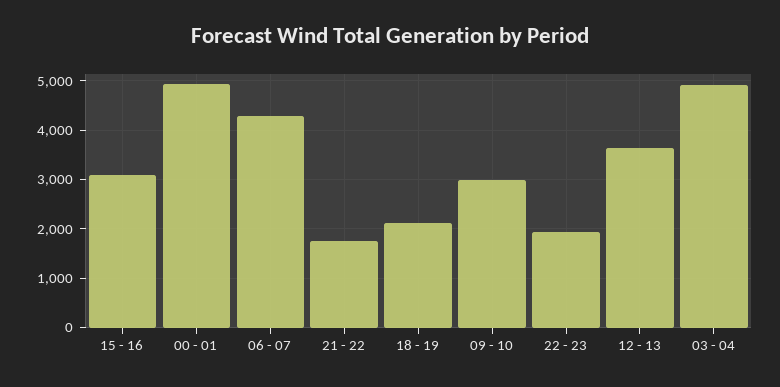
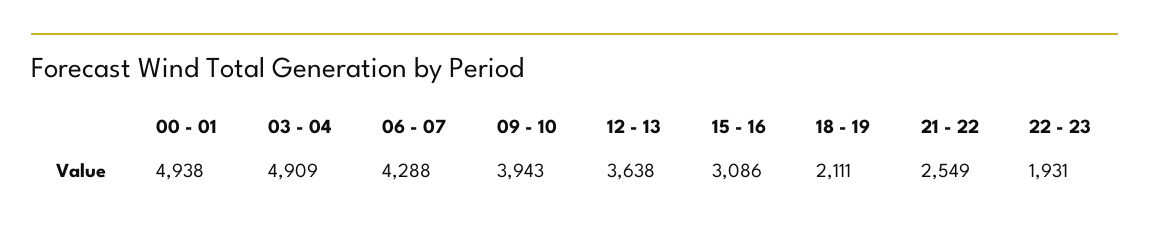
21 - 22: 1800 -> 2549
09 - 10: 3000 -> 3943

